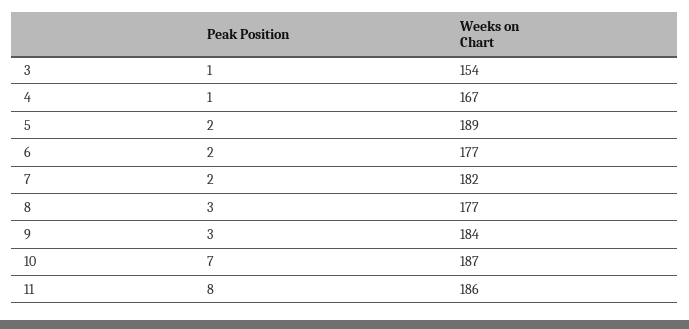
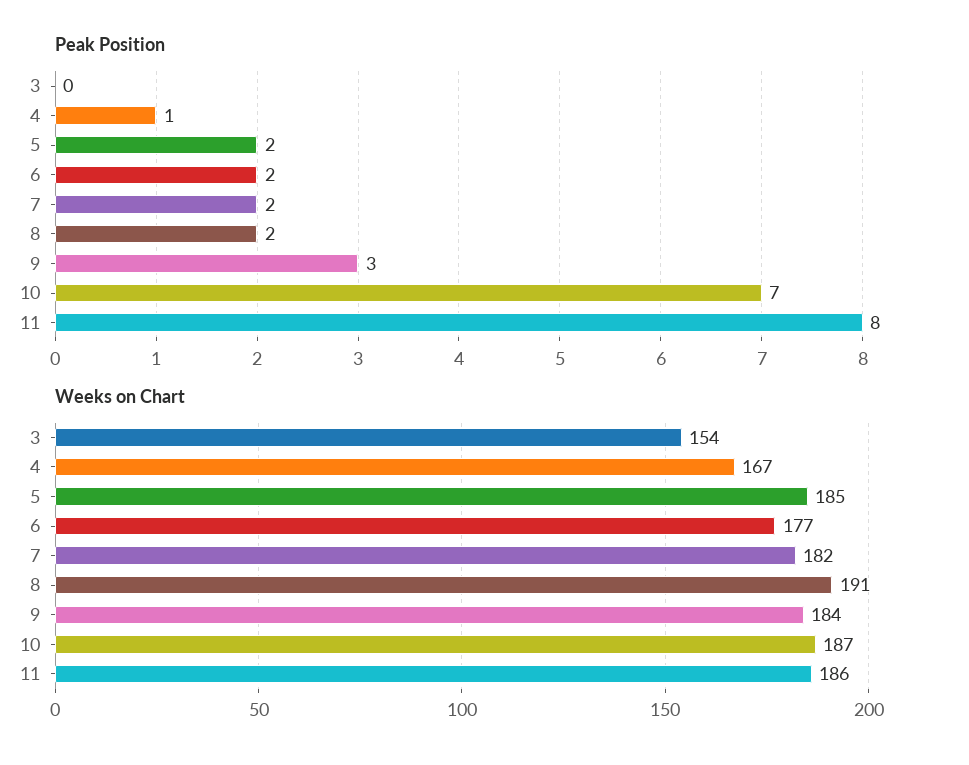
Peak Position, 3: 1 -> 0
Weeks on Chart, 5: 189 -> 185
Peak Position, 8: 3 -> 2
Weeks on Chart, 8: 177 -> 191

